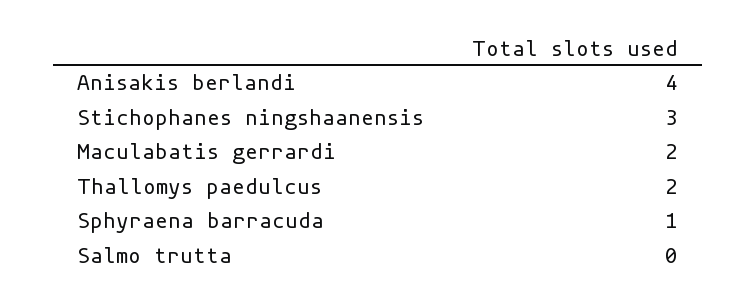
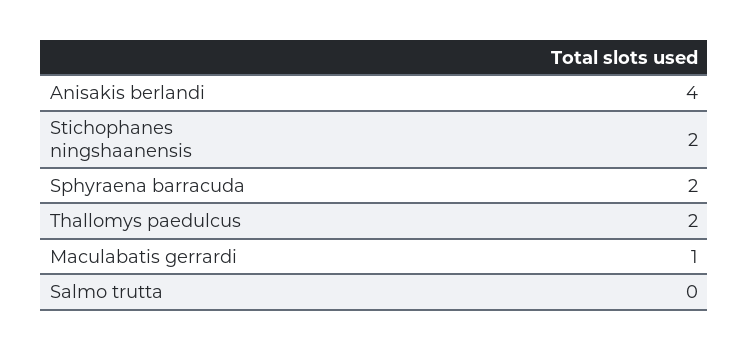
Stichophanes ningshaanensis: 3 -> 2
Maculabatis gerrardi: 2 -> 1
Sphyraena barracuda: 1 -> 2

